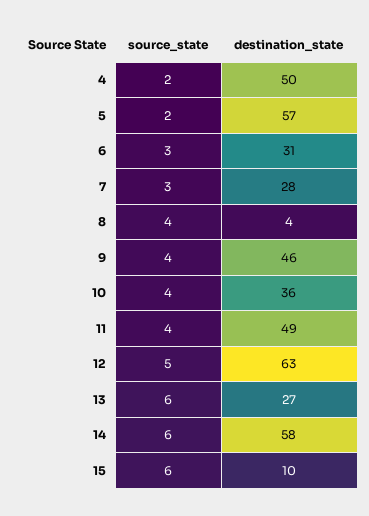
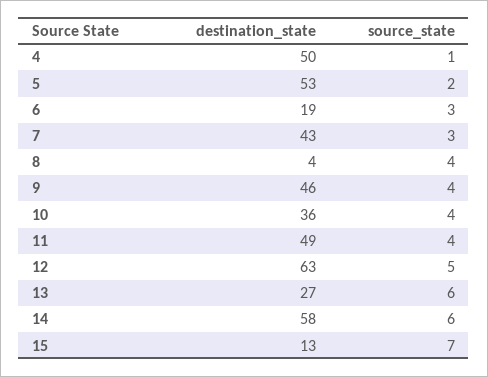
source_state, 4: 2 -> 1
destination_state, 5: 57 -> 53
destination_state, 6: 31 -> 19
destination_state, 7: 28 -> 43
source_state, 15: 6 -> 7
destination_state, 15: 10 -> 13

